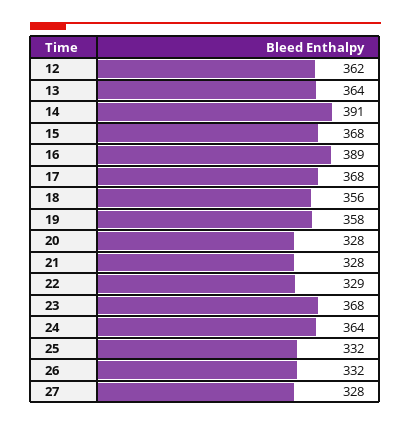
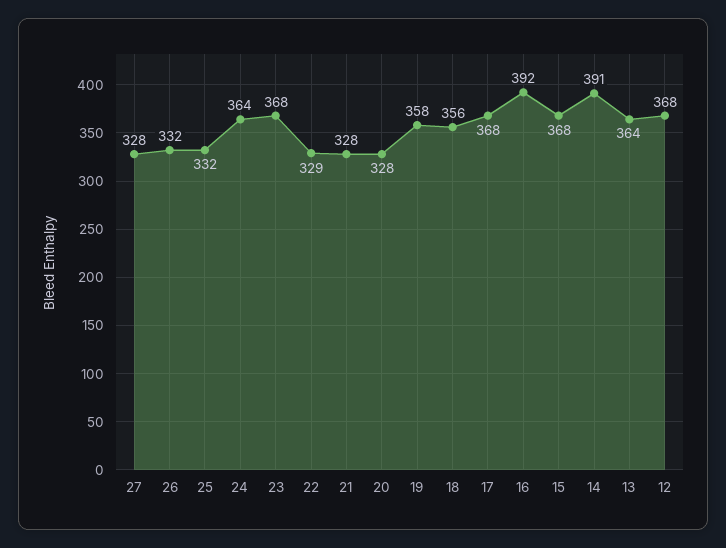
12: 362 -> 368
16: 389 -> 392

